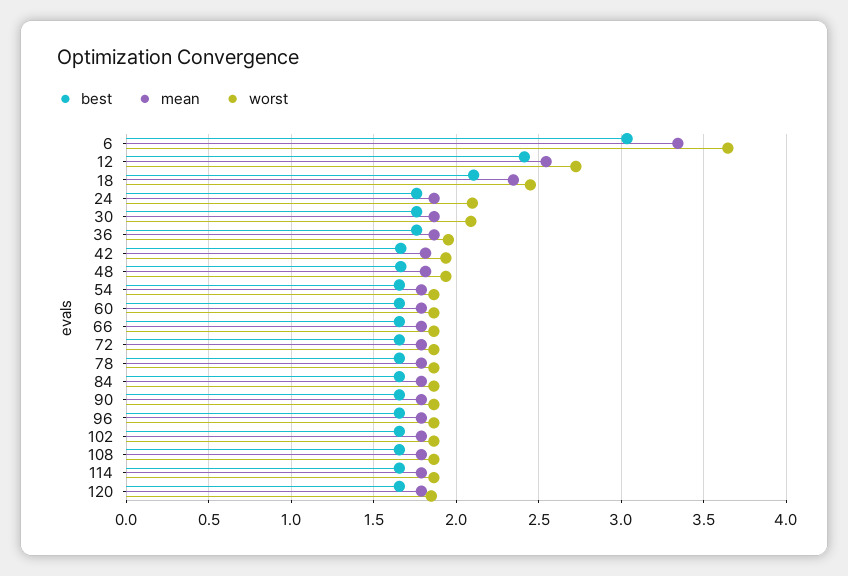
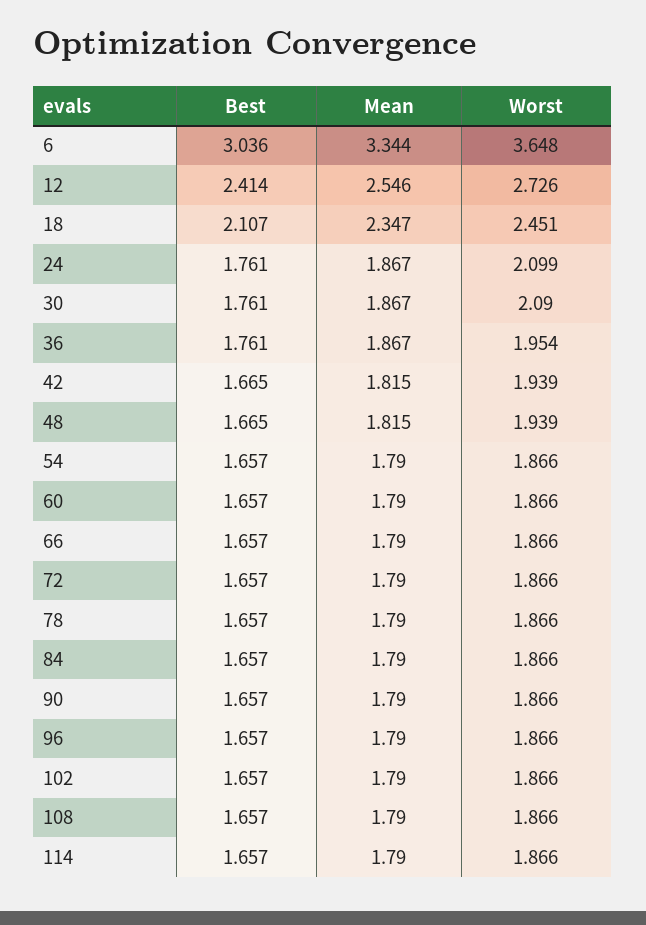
best, 120: 1.65 -> none
mean, 120: 1.8 -> none
worst, 120: 1.85 -> none

